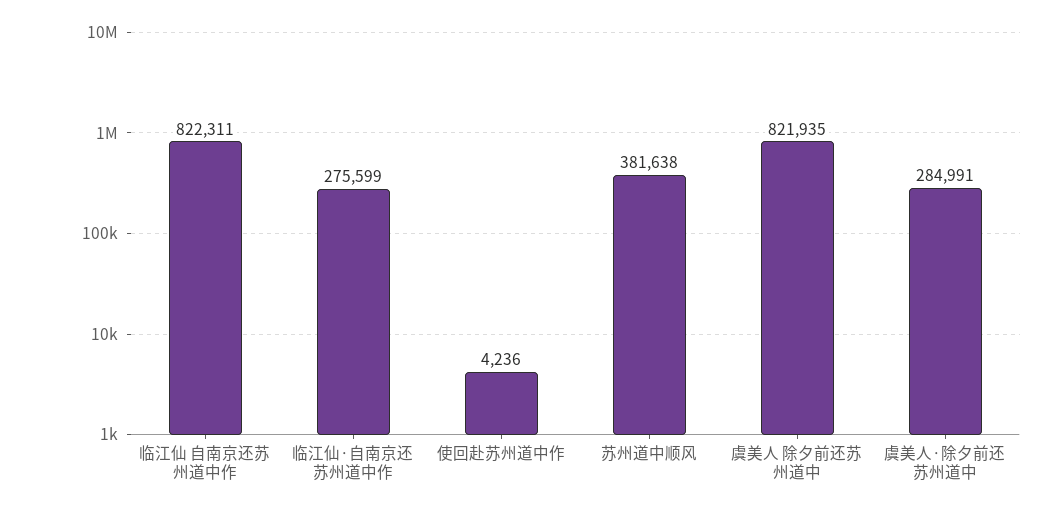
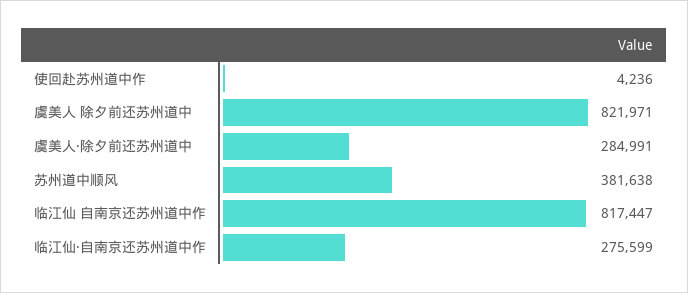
临江仙 自南京还苏州道中作: 822311 -> 817447
虞美人 除夕前还苏州道中: 821935 -> 821971

